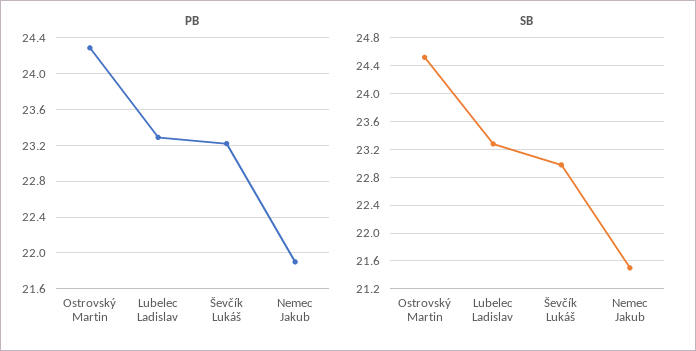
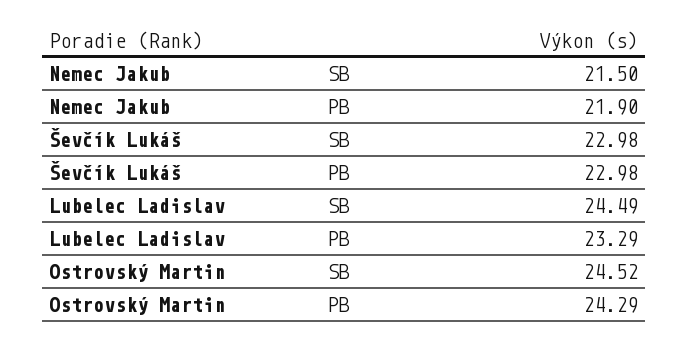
PB, Ševčík Lukáš: 23.2 -> 22.98
SB, Lubelec Ladislav: 23.3 -> 24.49

